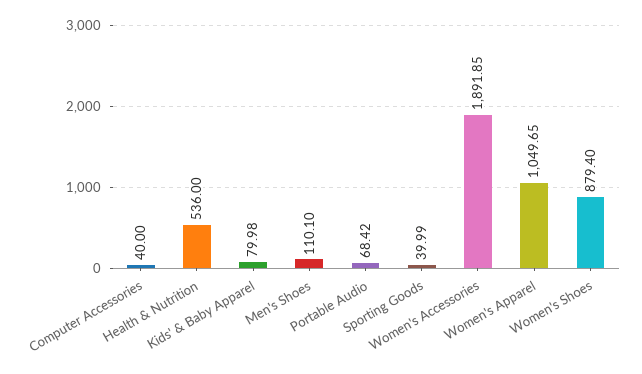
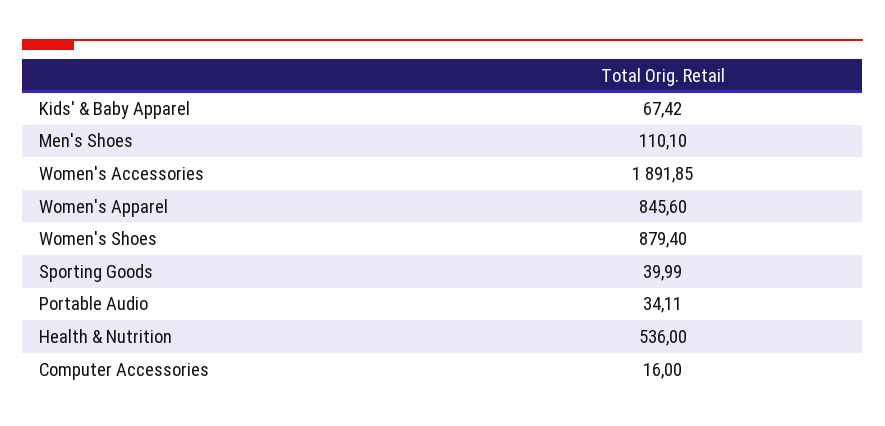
Computer Accessories: 40 -> 16
Kids' & Baby Apparel: 79.98 -> 67.42
Portable Audio: 68.42 -> 34.11
Women's Apparel: 1049.65 -> 845.6

